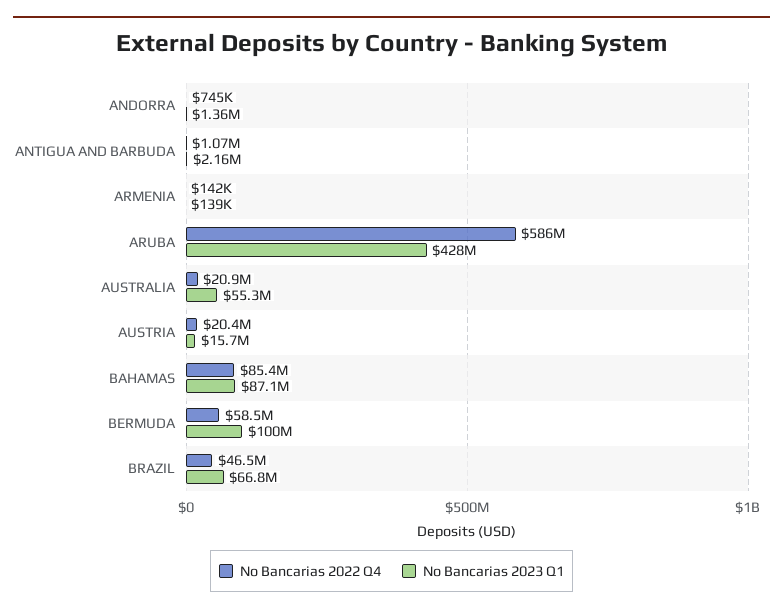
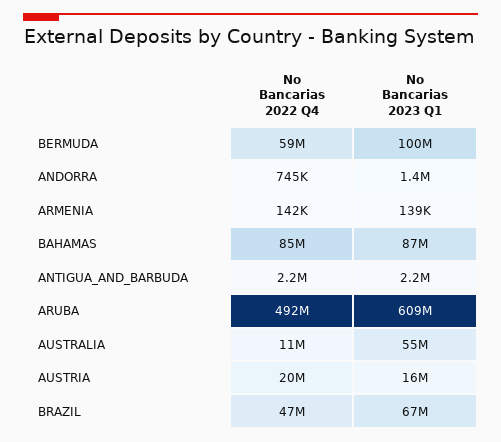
No Bancarias 2022 Q4, ANTIGUA AND BARBUDA: 1070000 -> 2200000
No Bancarias 2022 Q4, ARUBA: 586000000 -> 492000000
No Bancarias 2023 Q1, ARUBA: 428000000 -> 609000000
No Bancarias 2022 Q4, AUSTRALIA: 20900000 -> 11000000

